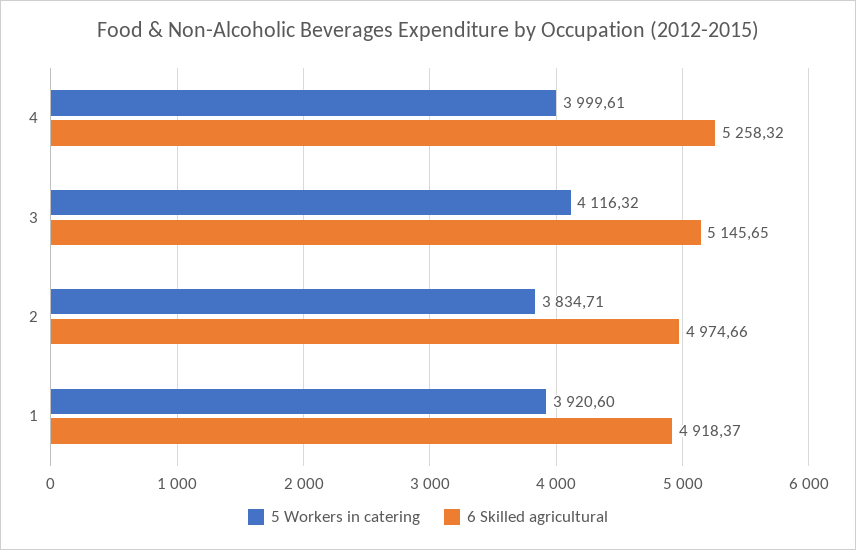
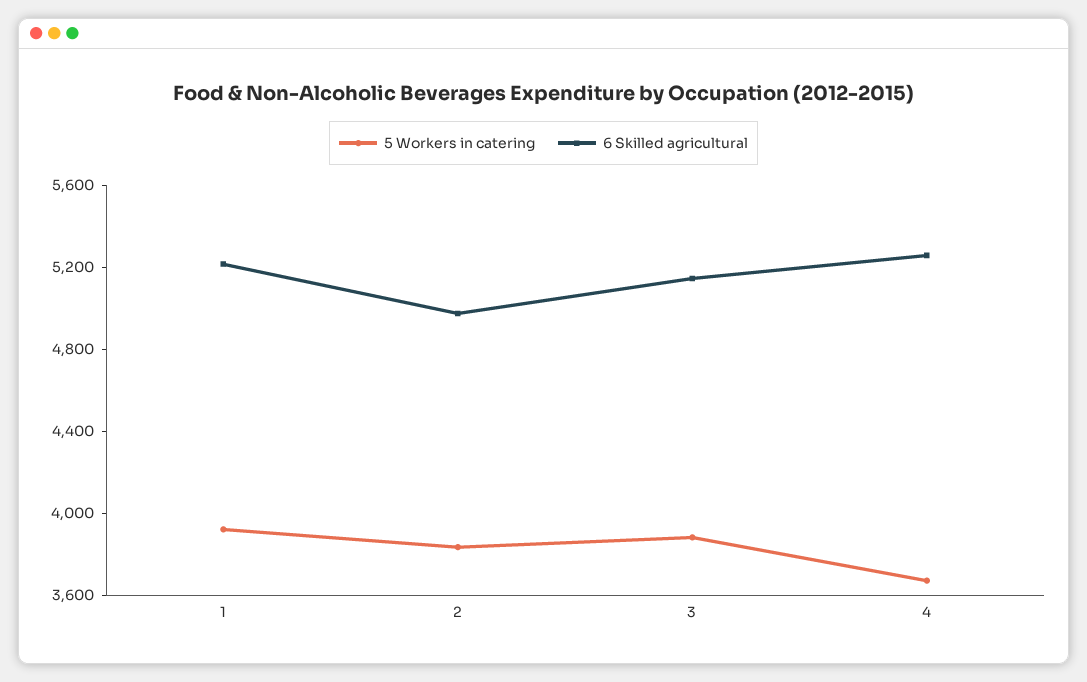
5 Workers in catering, 4: 3999.61 -> 3700
5 Workers in catering, 3: 4116.32 -> 3900
6 Skilled agricultural, 1: 4918.37 -> 5200

